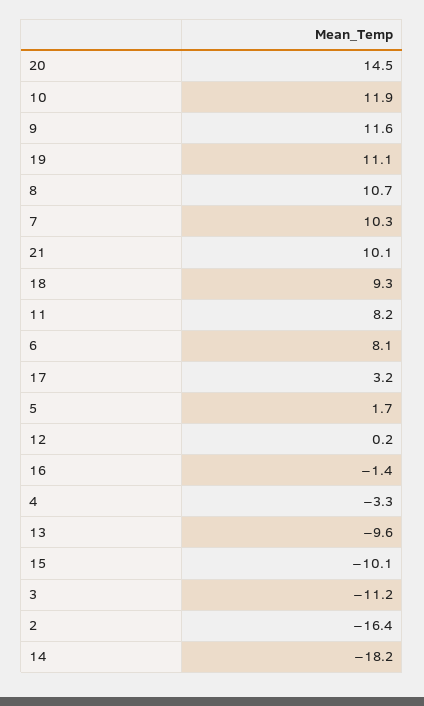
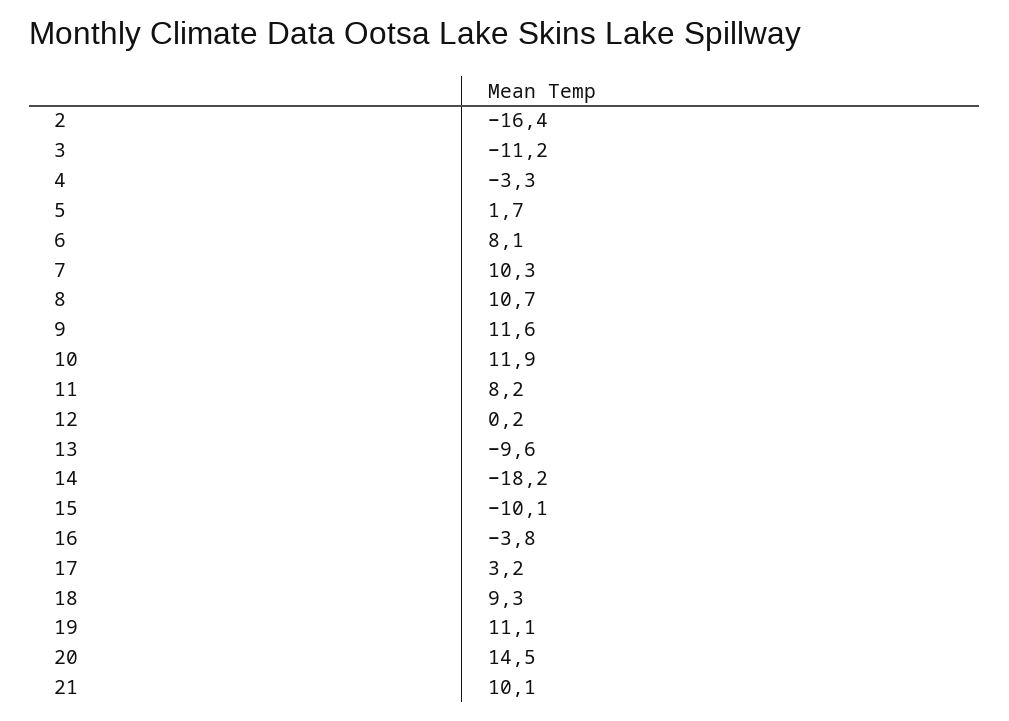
16: -1.4 -> -3.8

